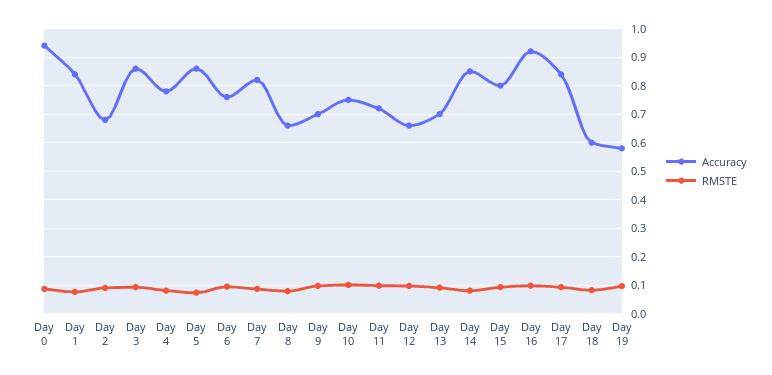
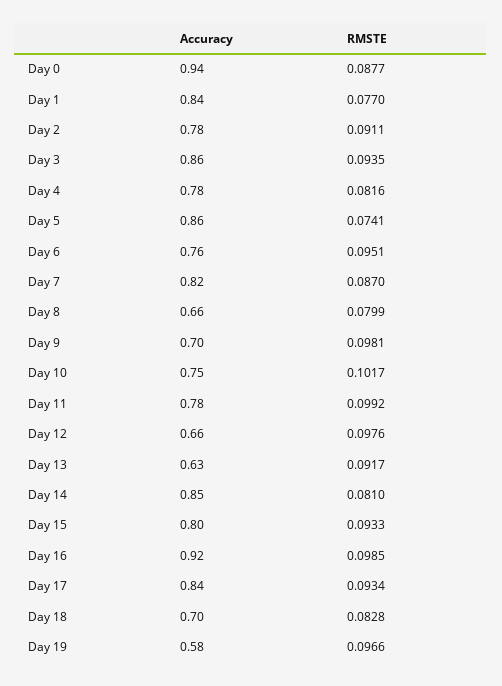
Accuracy, Day 2: 0.675 -> 0.78
Accuracy, Day 11: 0.725 -> 0.78
Accuracy, Day 13: 0.7 -> 0.63
Accuracy, Day 18: 0.6 -> 0.7

